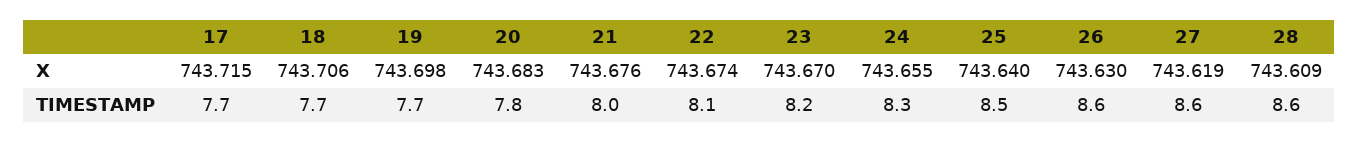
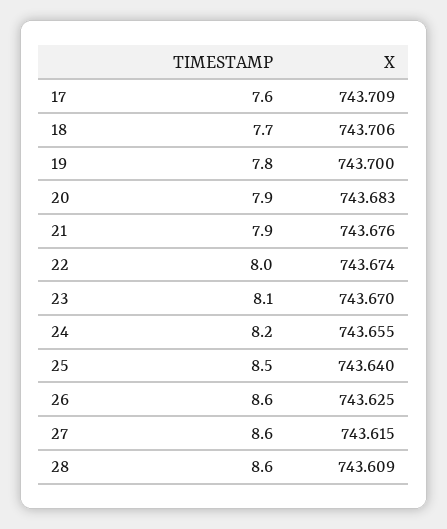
17, X: 743.715 -> 743.709
19, X: 743.698 -> 743.7
26, X: 743.63 -> 743.625
27, X: 743.619 -> 743.615
17, TIMESTAMP: 7.7 -> 7.6
19, TIMESTAMP: 7.7 -> 7.8
20, TIMESTAMP: 7.8 -> 7.9
21, TIMESTAMP: 8 -> 7.9
22, TIMESTAMP: 8.1 -> 8
23, TIMESTAMP: 8.2 -> 8.1
24, TIMESTAMP: 8.3 -> 8.2

